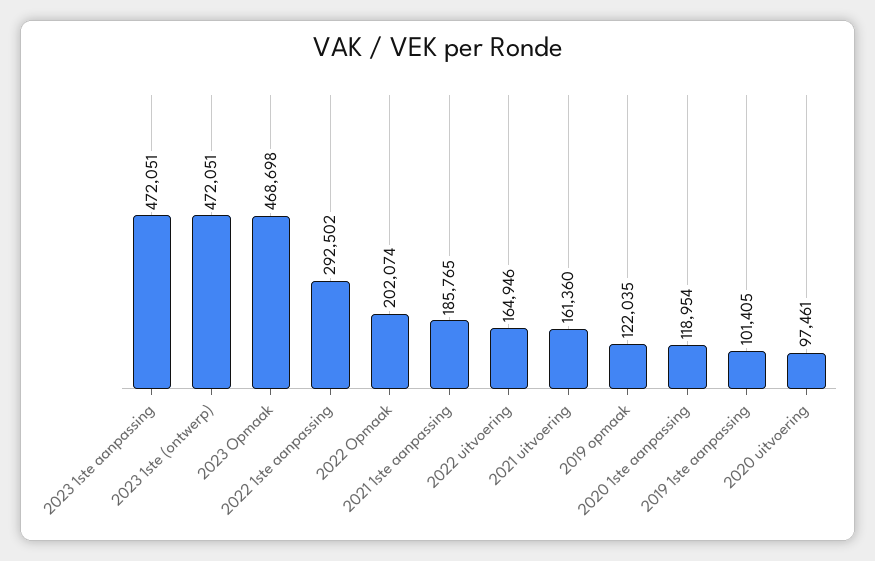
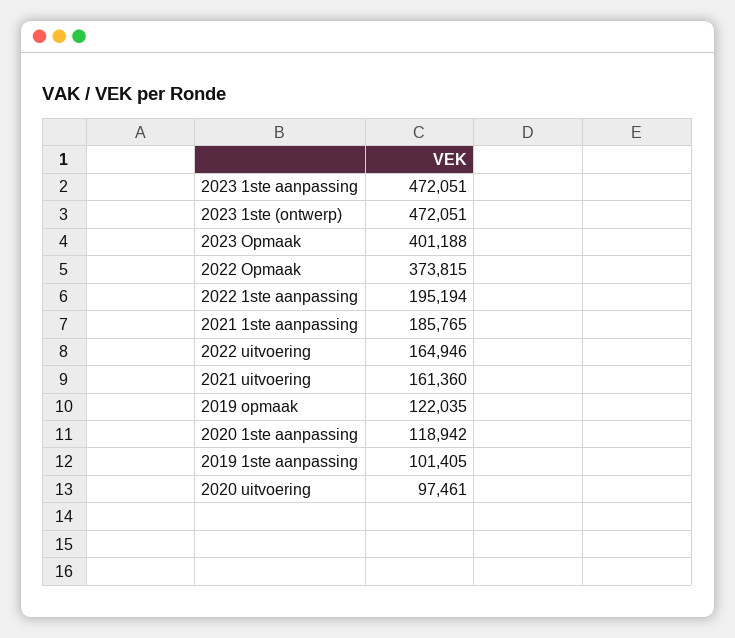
2023 Opmaak: 468698 -> 401188
2022 1ste aanpassing: 292502 -> 195194
2022 Opmaak: 202074 -> 373815
2020 1ste aanpassing: 118954 -> 118942

